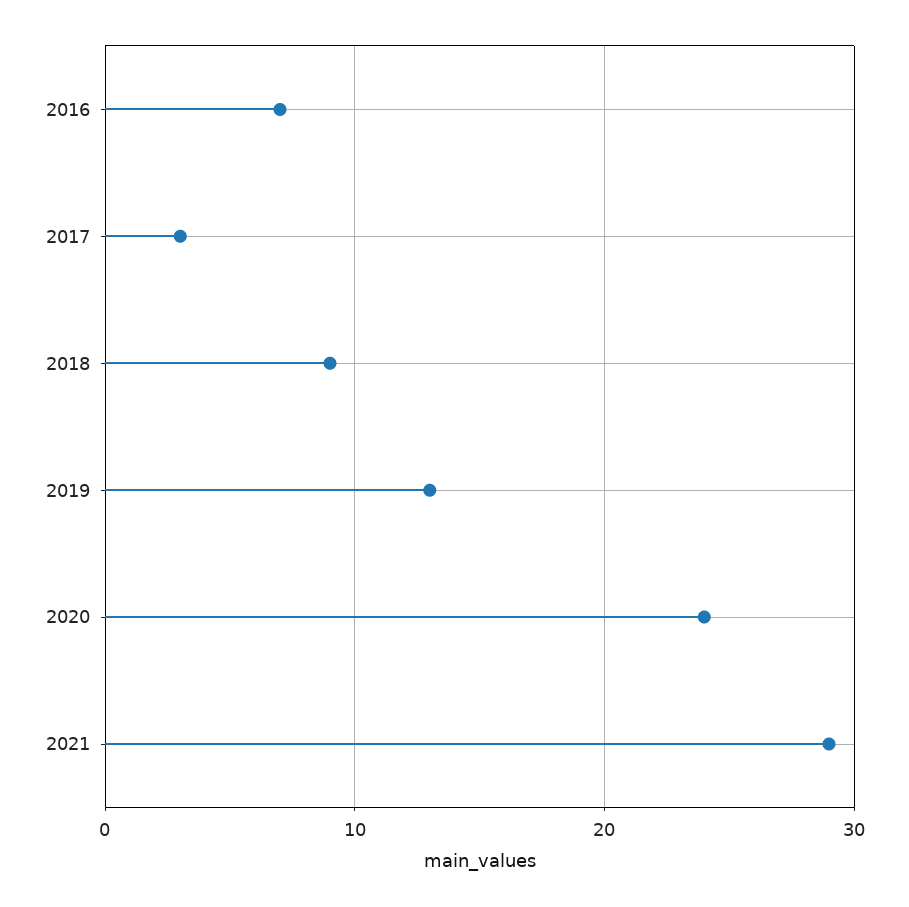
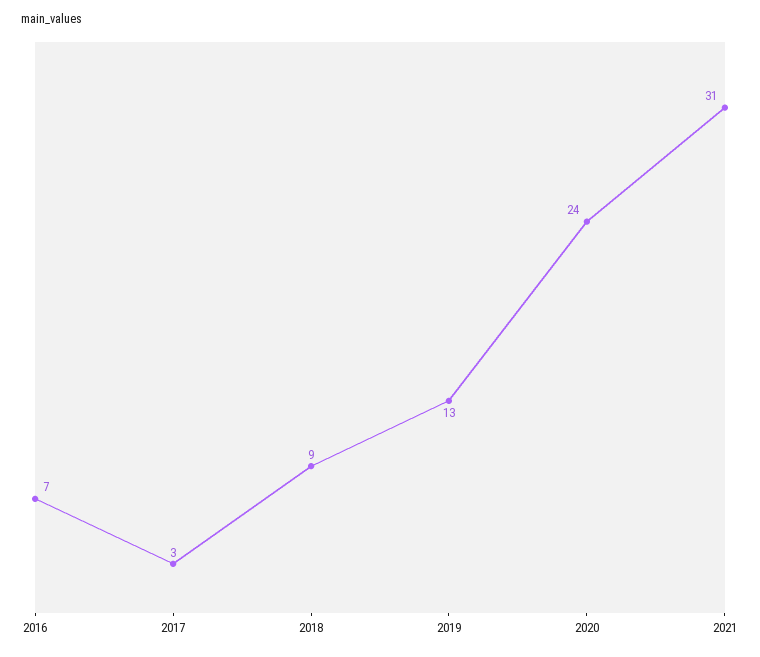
2021: 29 -> 31

